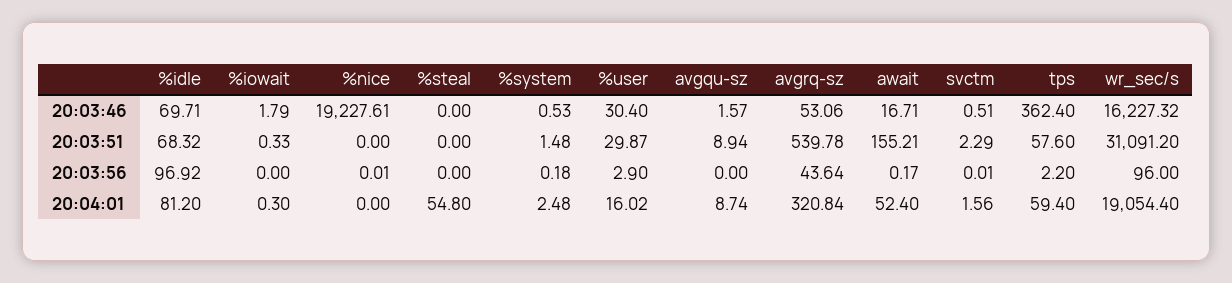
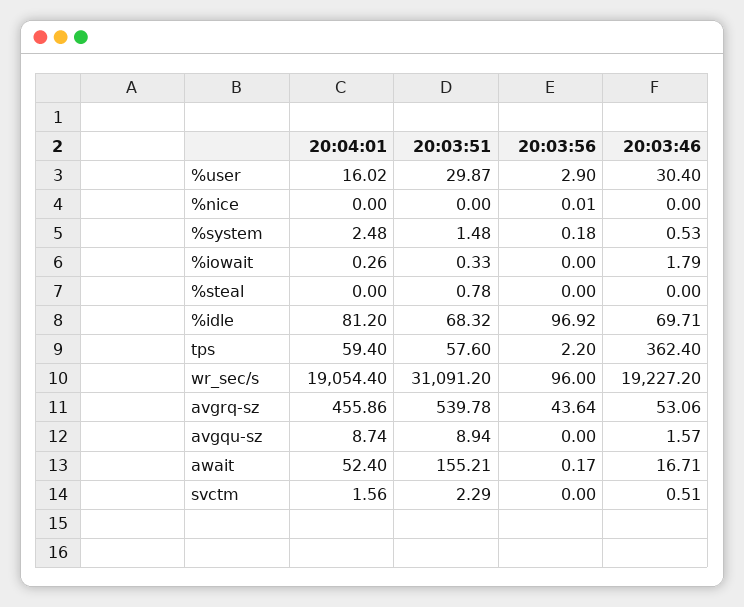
%nice, 20:03:46: 19227.61 -> 0
wr_sec/s, 20:03:46: 16227.32 -> 19227.2
%steal, 20:03:51: 0 -> 0.78
svctm, 20:03:56: 0.01 -> 0
%iowait, 20:04:01: 0.3 -> 0.26
%steal, 20:04:01: 54.8 -> 0
avgrq-sz, 20:04:01: 320.84 -> 455.86

